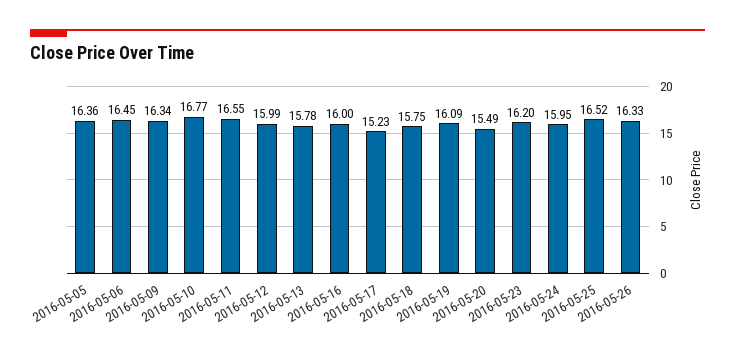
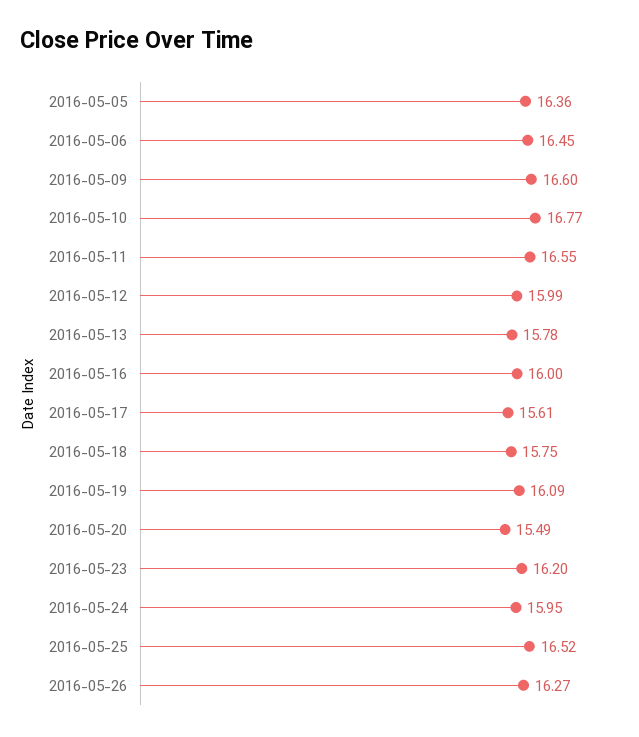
2016-05-09: 16.34 -> 16.6
2016-05-17: 15.23 -> 15.61
2016-05-26: 16.33 -> 16.27

